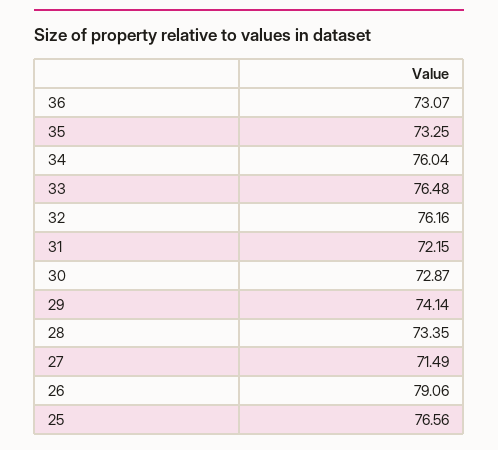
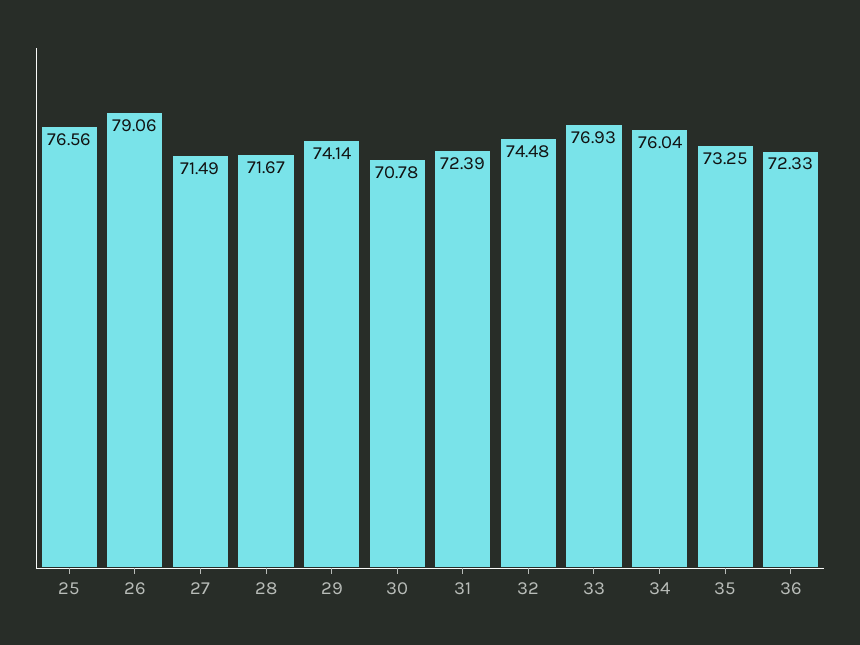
36: 73.07 -> 72.33
33: 76.48 -> 76.93
32: 76.16 -> 74.48
31: 72.15 -> 72.39
30: 72.87 -> 70.78
28: 73.35 -> 71.67

